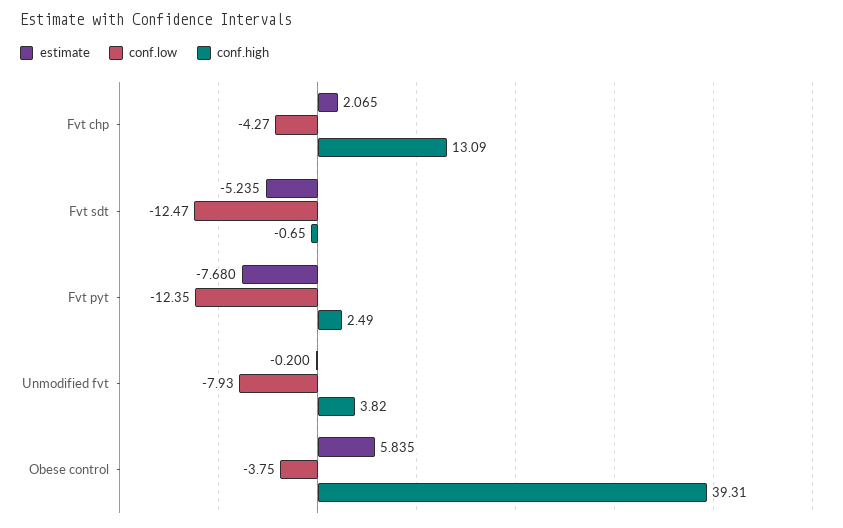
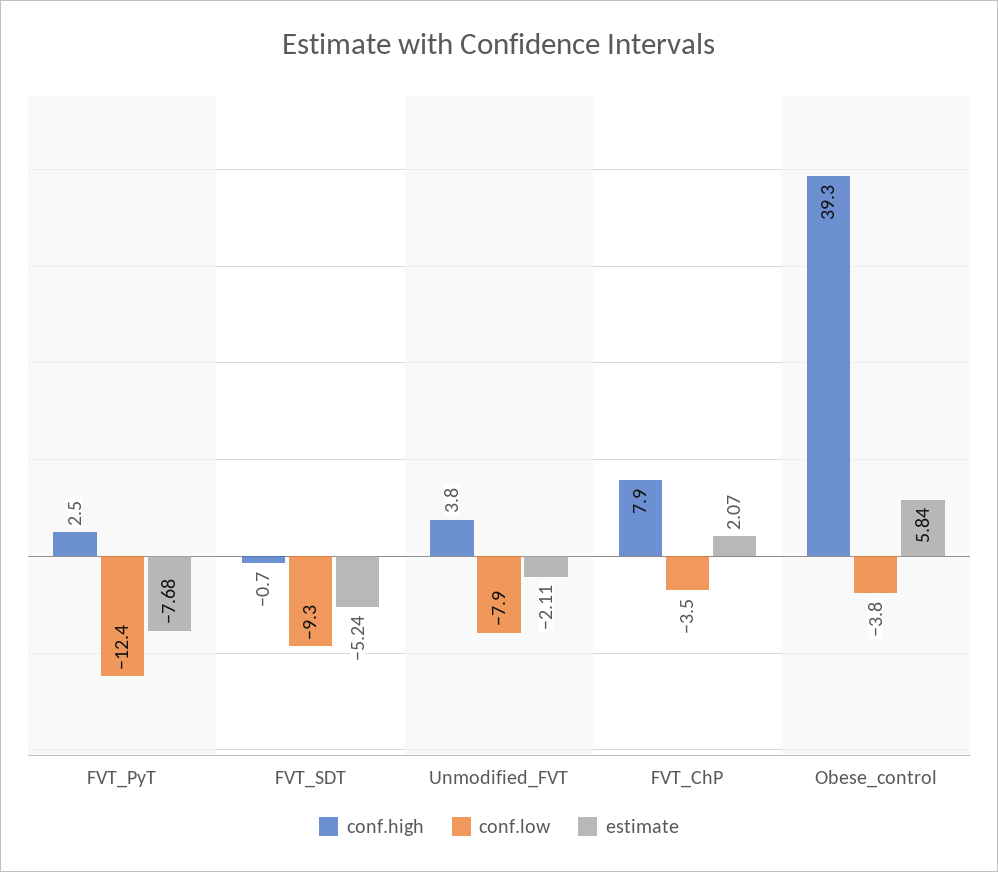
conf.low, Fvt chp: -4.27 -> -3.5
conf.high, Fvt chp: 13.09 -> 7.9
conf.low, Fvt sdt: -12.47 -> -9.3
estimate, Unmodified fvt: -0.2 -> -2.11

